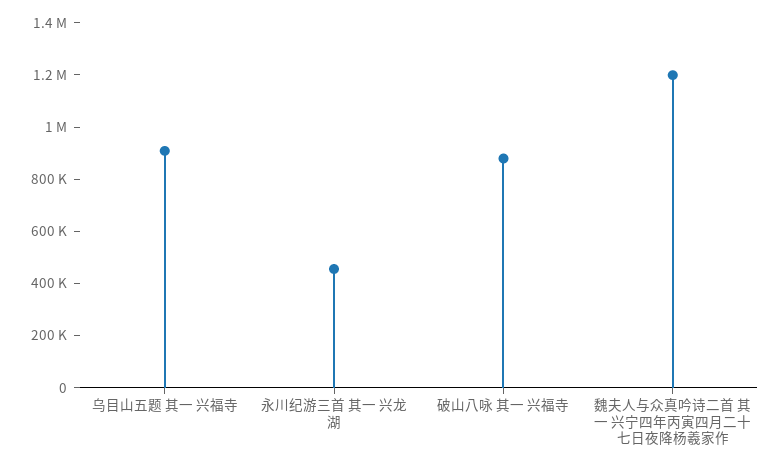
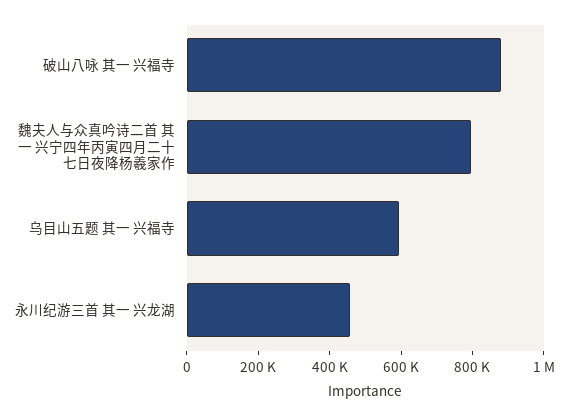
乌目山五题 其一 兴福寺: 900000 -> 600000
魏夫人与众真吟诗二首 其一 兴宁四年丙寅四月二十七日夜降杨羲家作: 1200000 -> 800000

